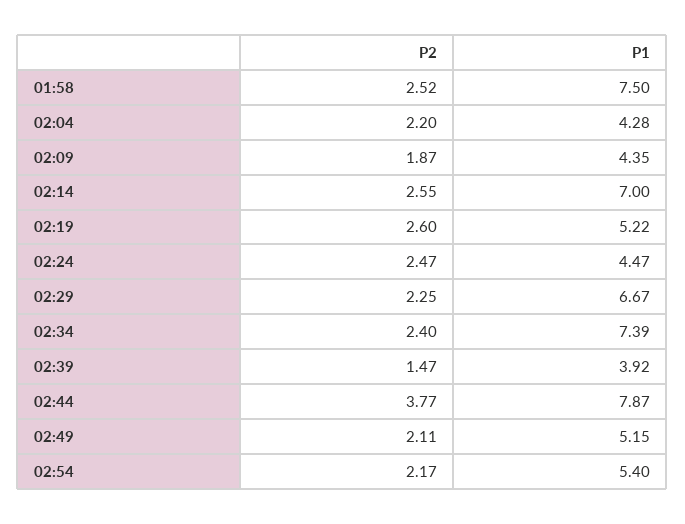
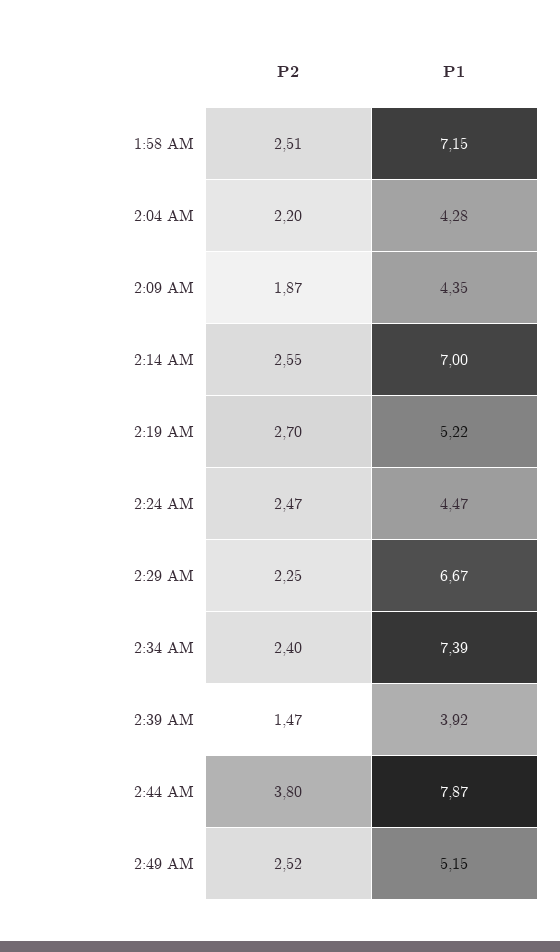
P2, 01:58: 2.52 -> 2.51
P1, 01:58: 7.5 -> 7.15
P2, 02:19: 2.6 -> 2.7
P2, 02:44: 3.77 -> 3.8
P2, 02:49: 2.11 -> 2.52
P2, 02:54: 2.17 -> none
P1, 02:54: 5.4 -> none

